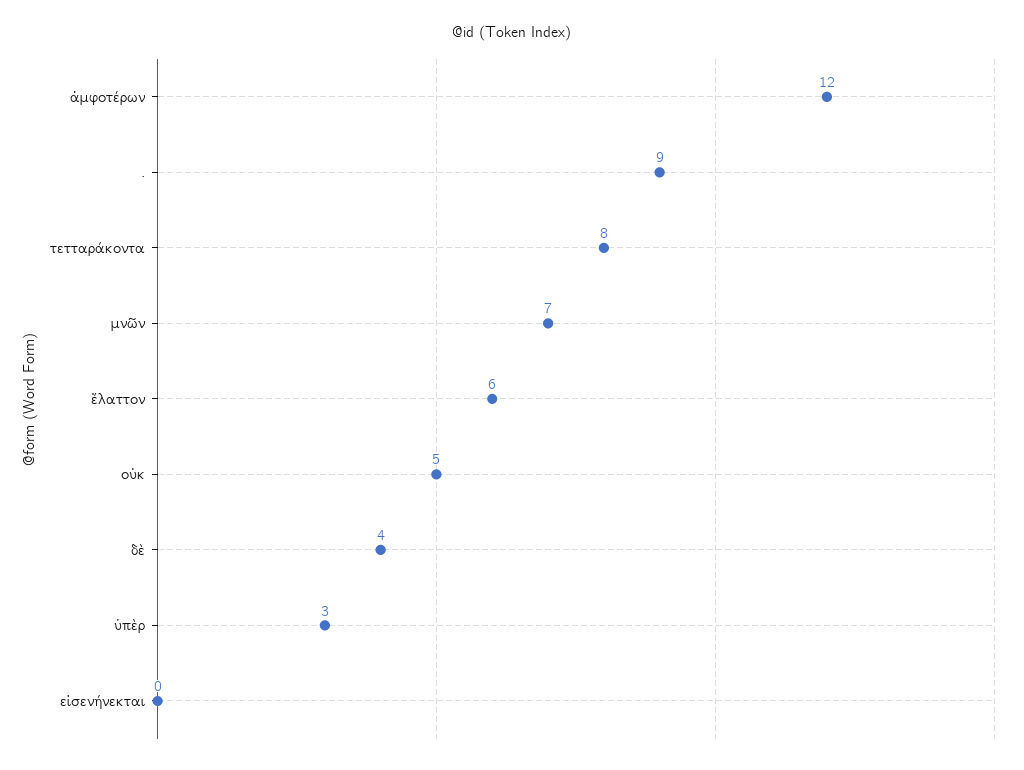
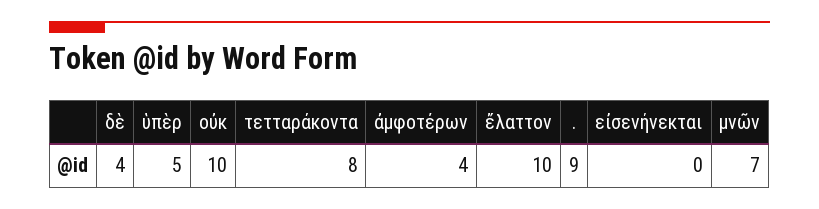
ἀμφοτέρων: 12 -> 4
ἔλαττον: 6 -> 10
οὐκ: 5 -> 10
ὑπὲρ: 3 -> 5

